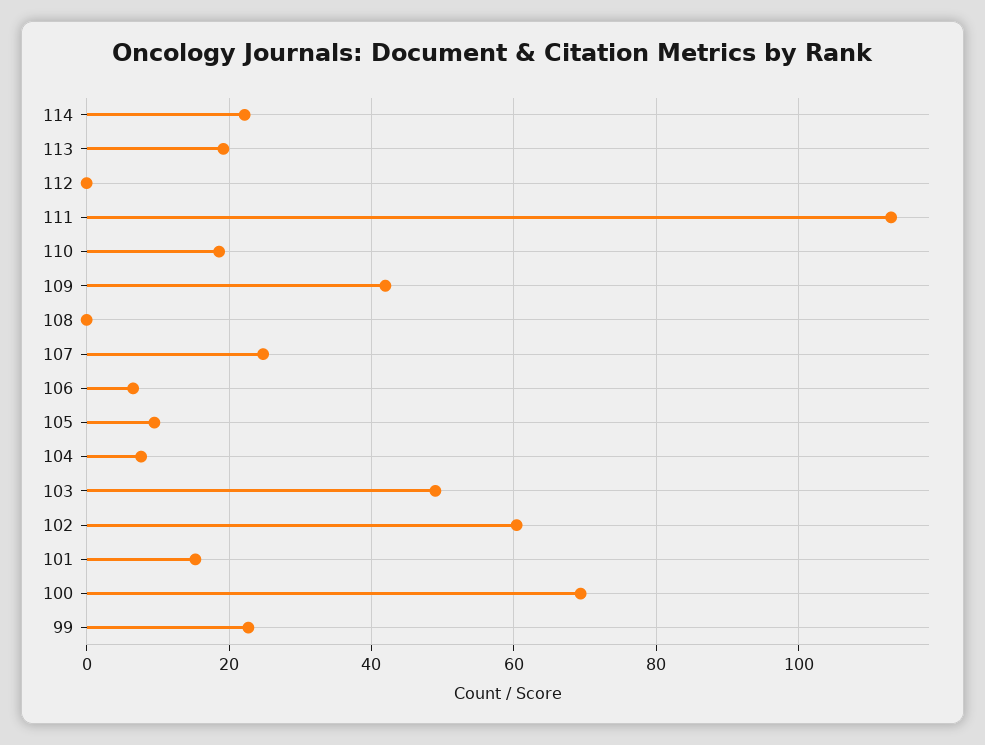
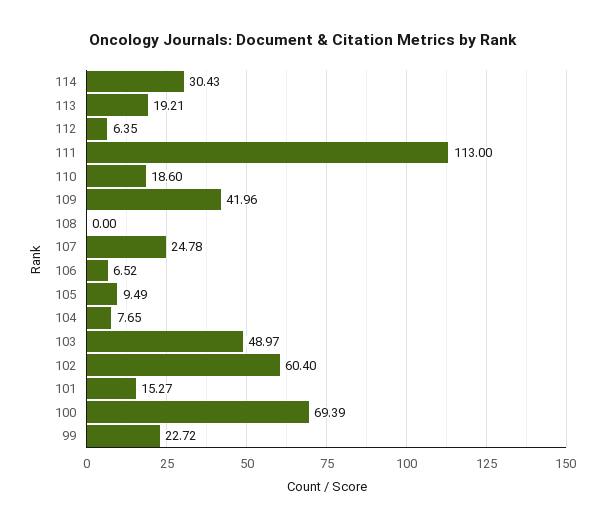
114: 22 -> 30.43
112: 0 -> 6.35

